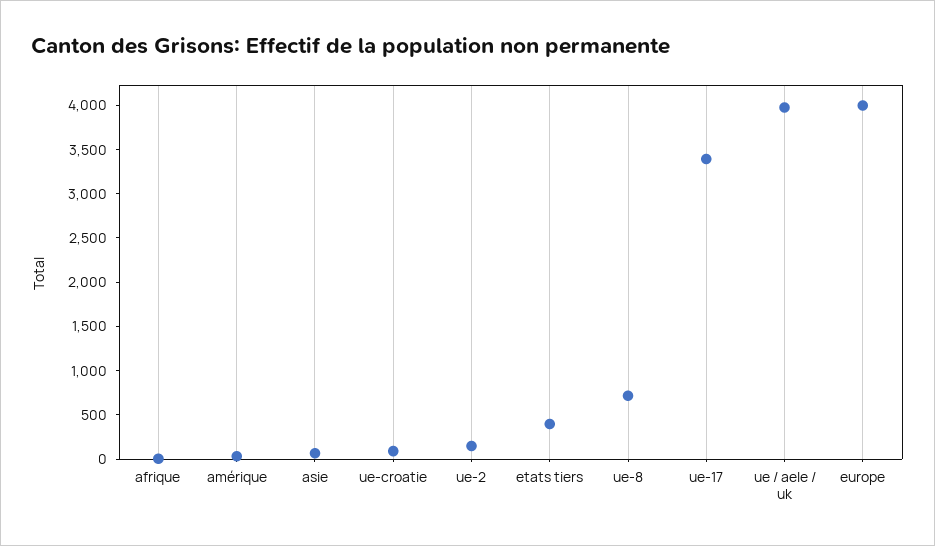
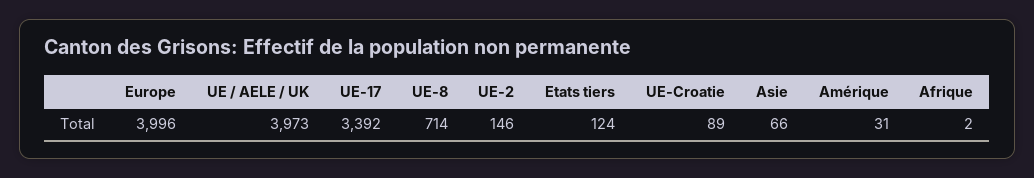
etats tiers: 400 -> 124

